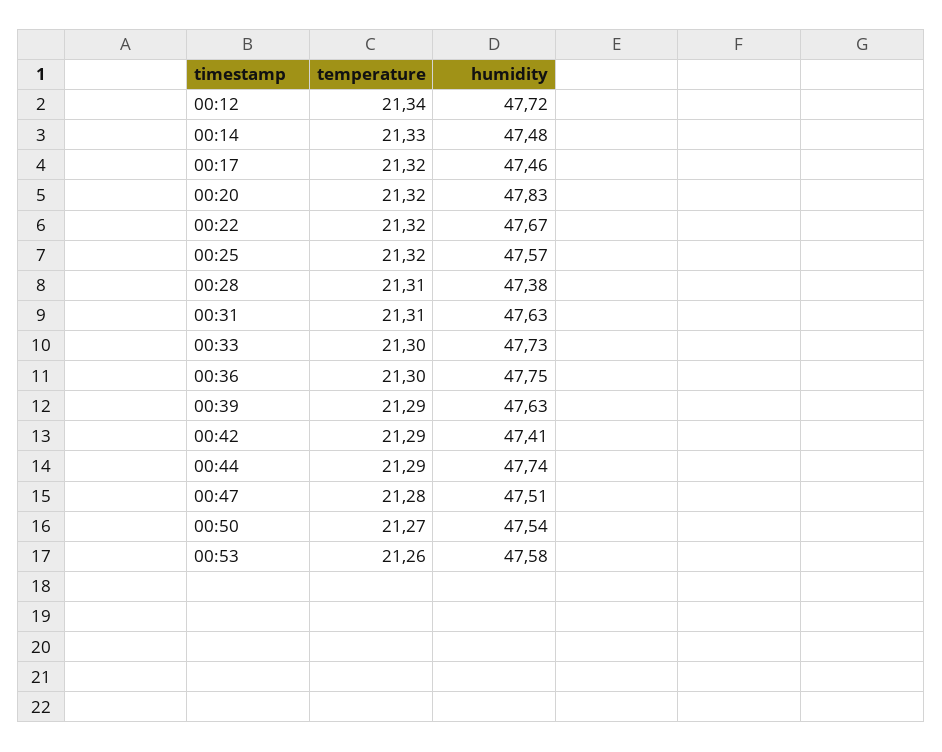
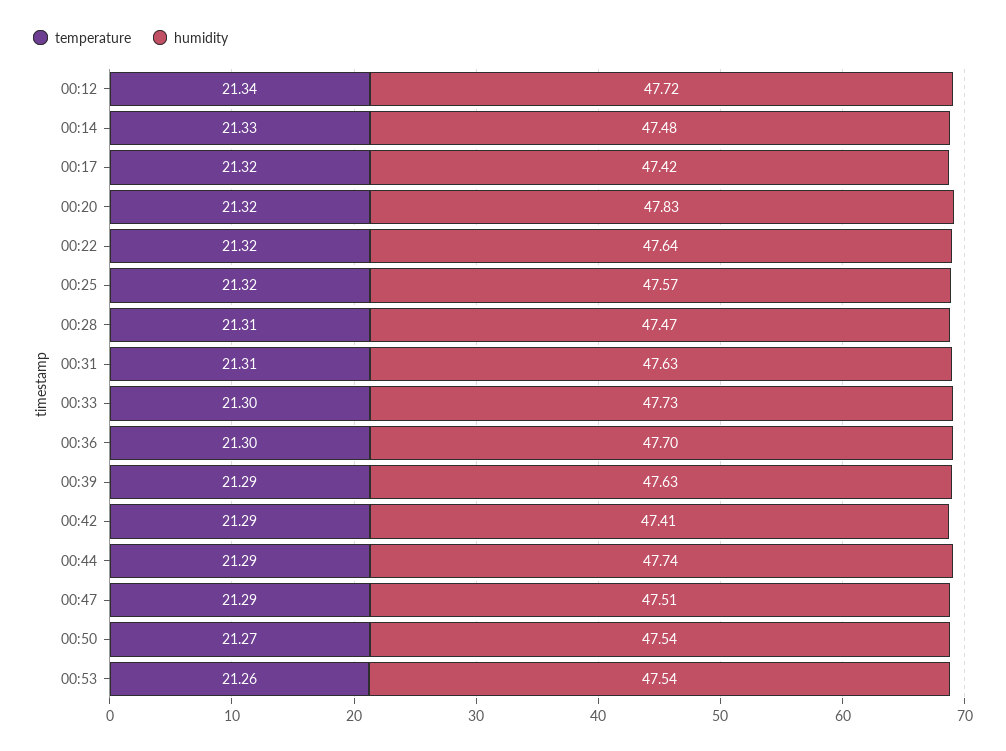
humidity, 00:17: 47.46 -> 47.42
humidity, 00:22: 47.67 -> 47.64
humidity, 00:28: 47.38 -> 47.47
humidity, 00:36: 47.75 -> 47.7
temperature, 00:47: 21.28 -> 21.29
humidity, 00:53: 47.58 -> 47.54

